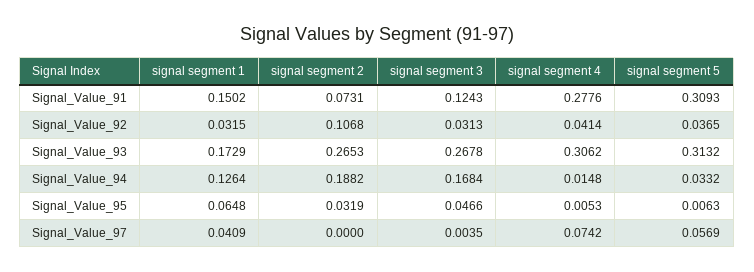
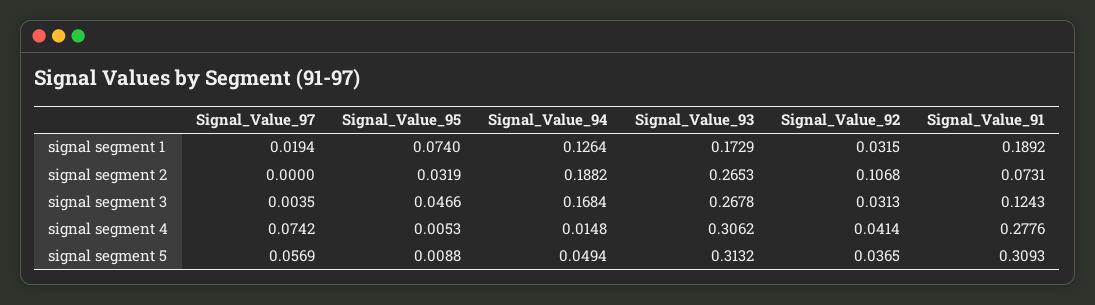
signal segment 1, Signal_Value_91: 0.1502 -> 0.1892
signal segment 5, Signal_Value_94: 0.0332 -> 0.0494
signal segment 1, Signal_Value_95: 0.0648 -> 0.074
signal segment 5, Signal_Value_95: 0.0063 -> 0.0088
signal segment 1, Signal_Value_97: 0.0409 -> 0.0194

